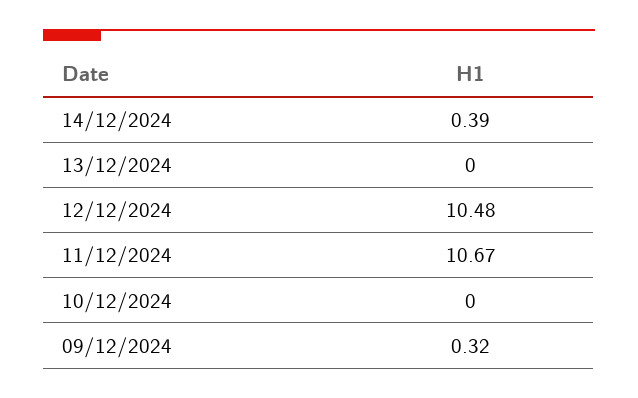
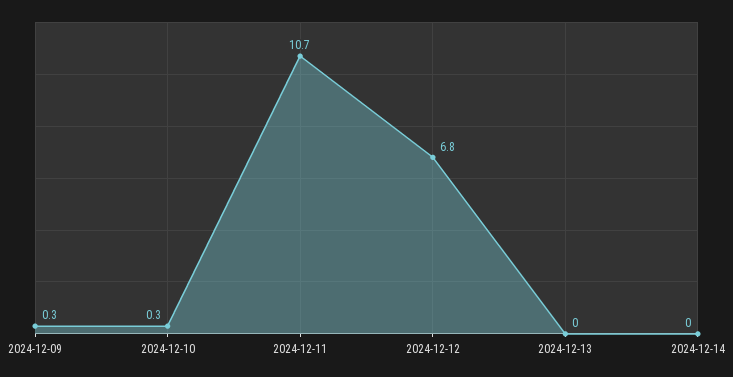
14/12/2024: 0.39 -> 0
12/12/2024: 10.48 -> 6.8
10/12/2024: 0 -> 0.3

